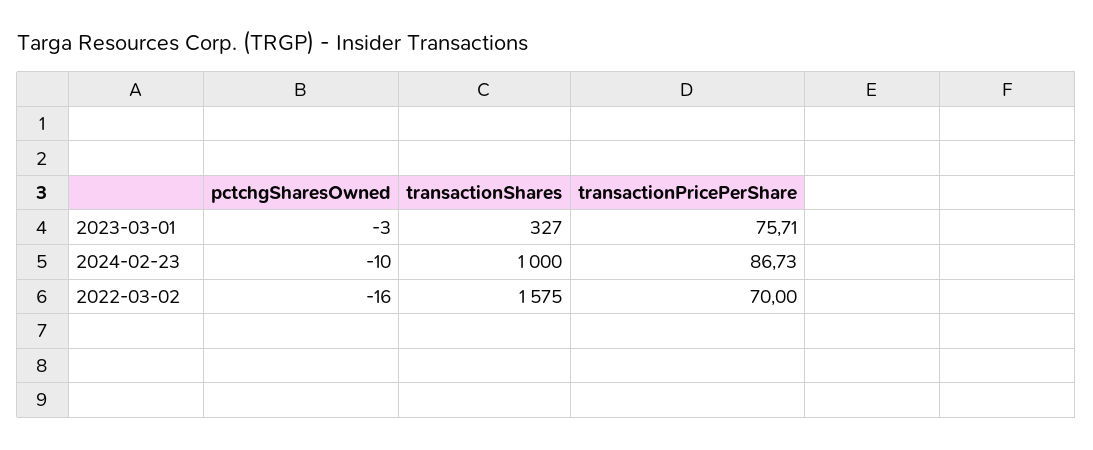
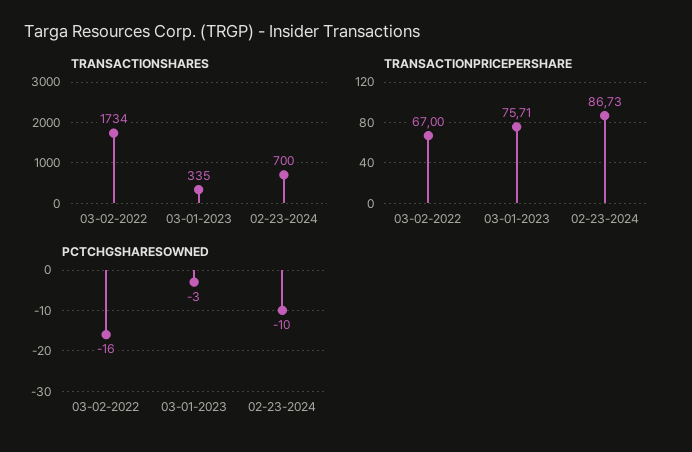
transactionShares, 2023-03-01: 327 -> 335
transactionShares, 2024-02-23: 1000 -> 700
transactionShares, 2022-03-02: 1575 -> 1734
transactionPricePerShare, 2022-03-02: 70 -> 67

